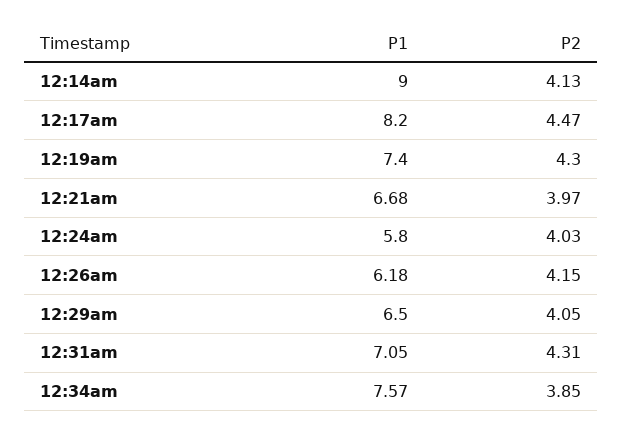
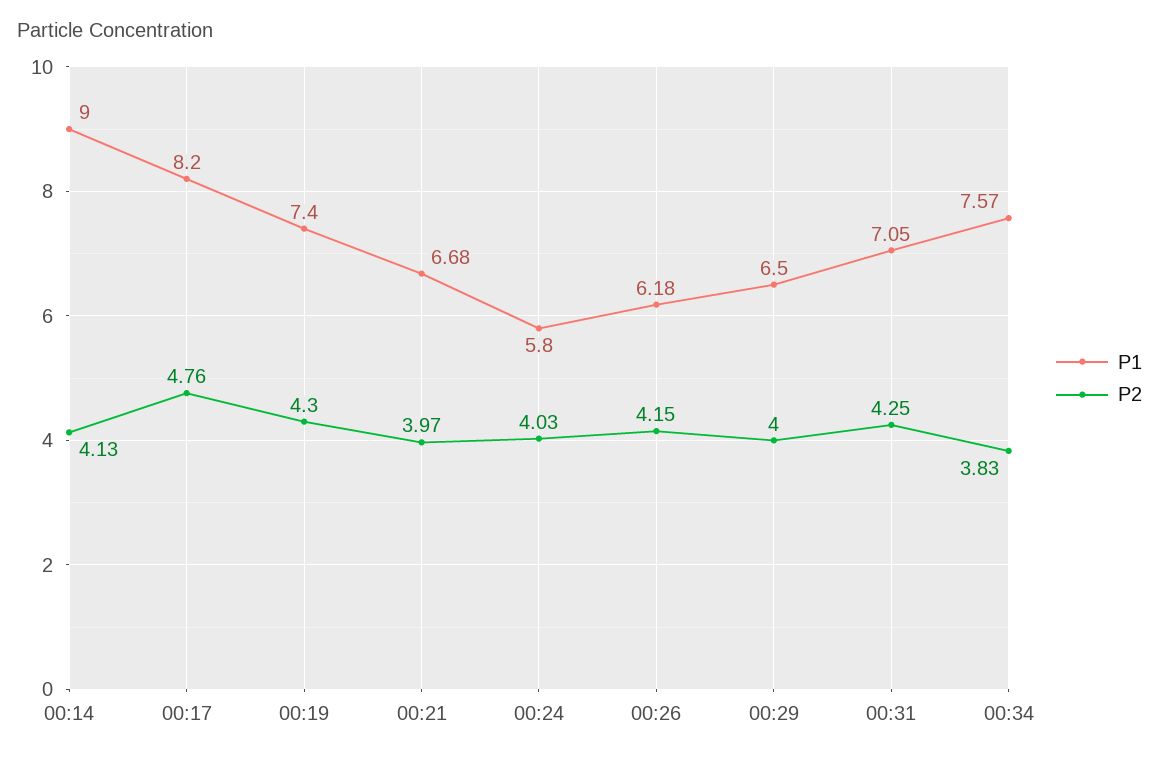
P2, 12:17am: 4.47 -> 4.76
P2, 12:29am: 4.05 -> 4
P2, 12:31am: 4.31 -> 4.25
P2, 12:34am: 3.85 -> 3.83

